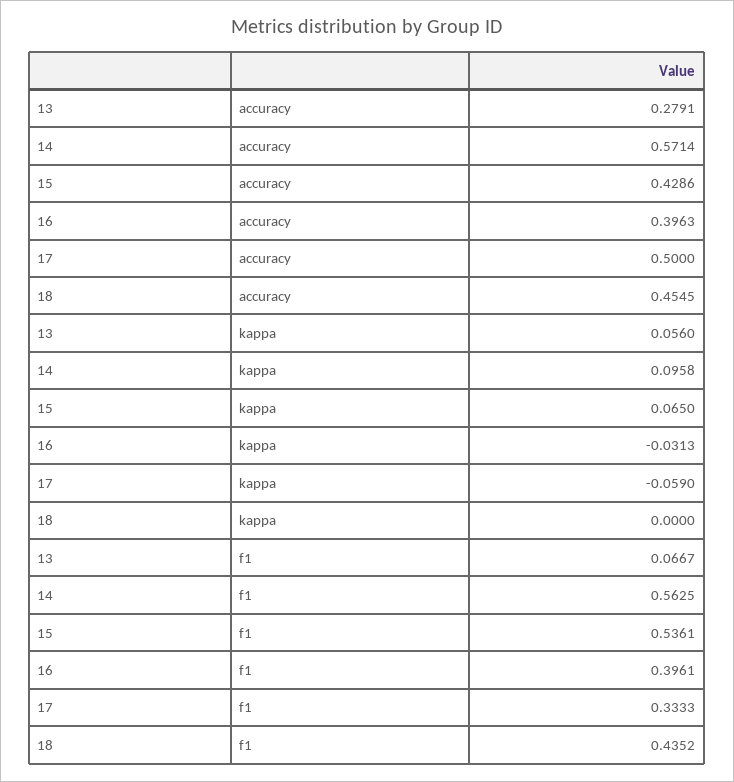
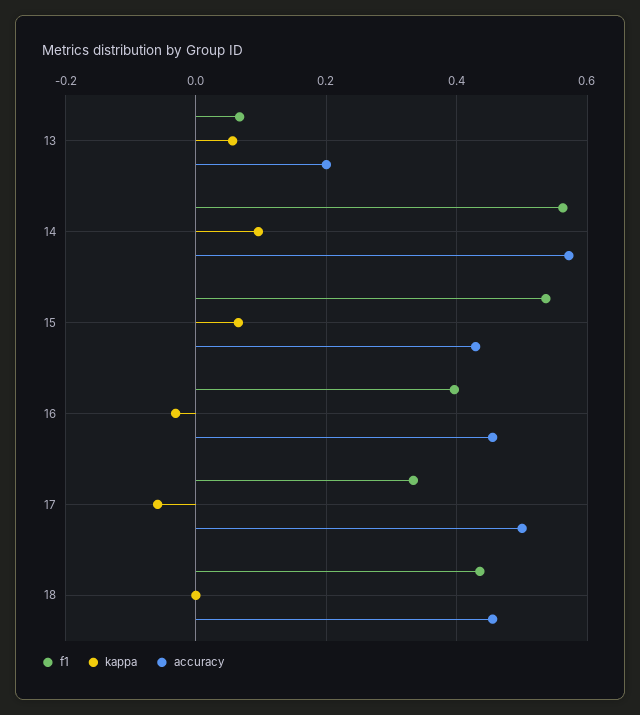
accuracy, 13: 0.2791 -> 0.2
accuracy, 16: 0.3963 -> 0.46

